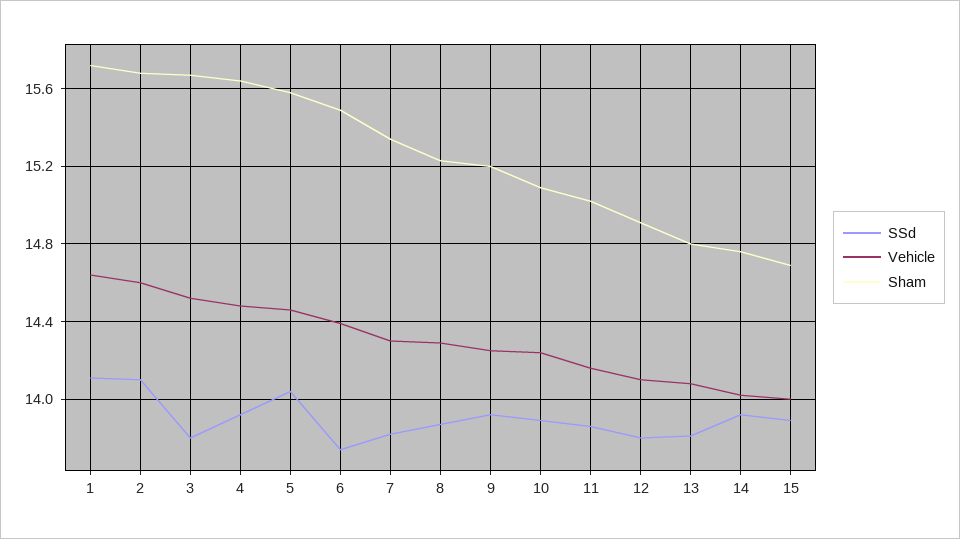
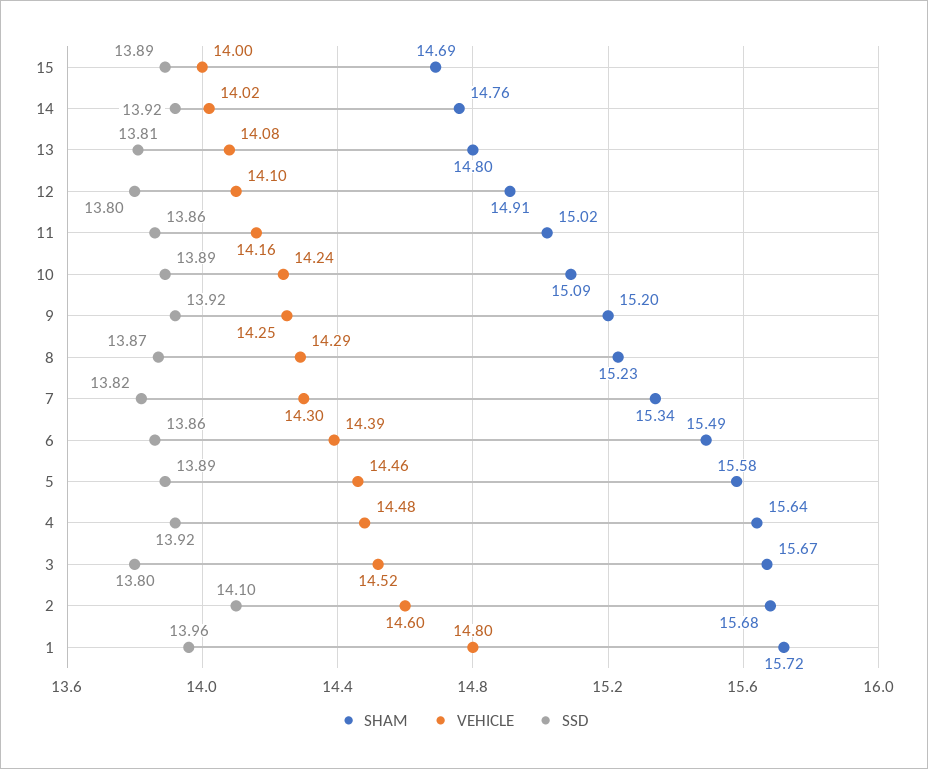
SSd, 1: 14.1 -> 13.96
Vehicle, 1: 14.65 -> 14.8
SSd, 5: 14.05 -> 13.89
SSd, 6: 13.75 -> 13.86

